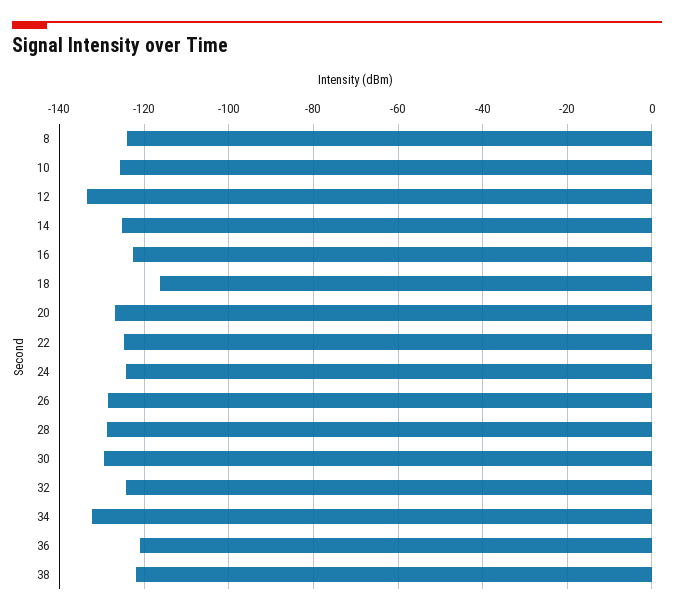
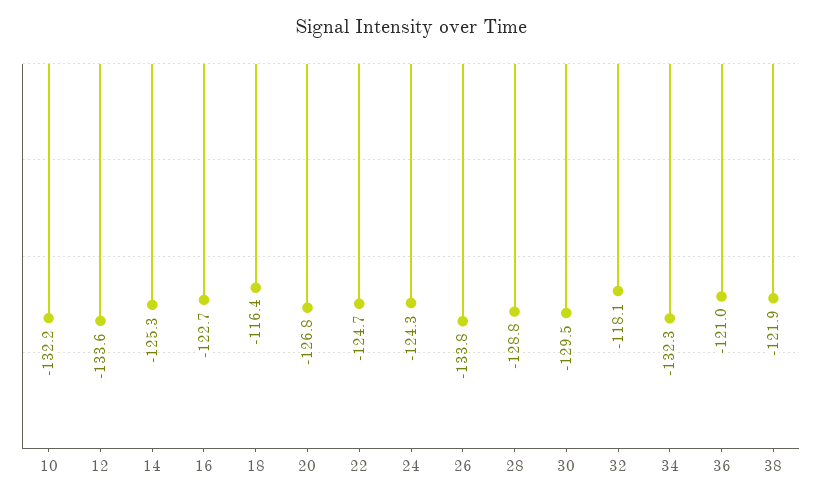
8: -124 -> none
10: -126 -> -132.2
26: -128 -> -133.8
32: -124 -> -118.1

